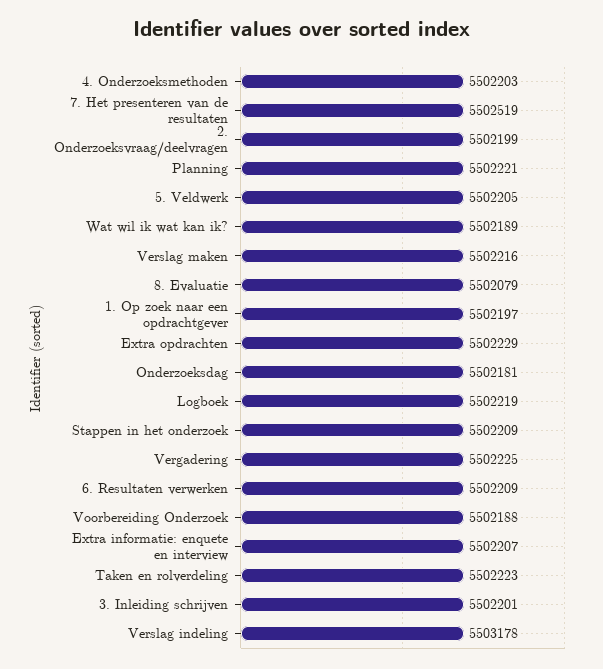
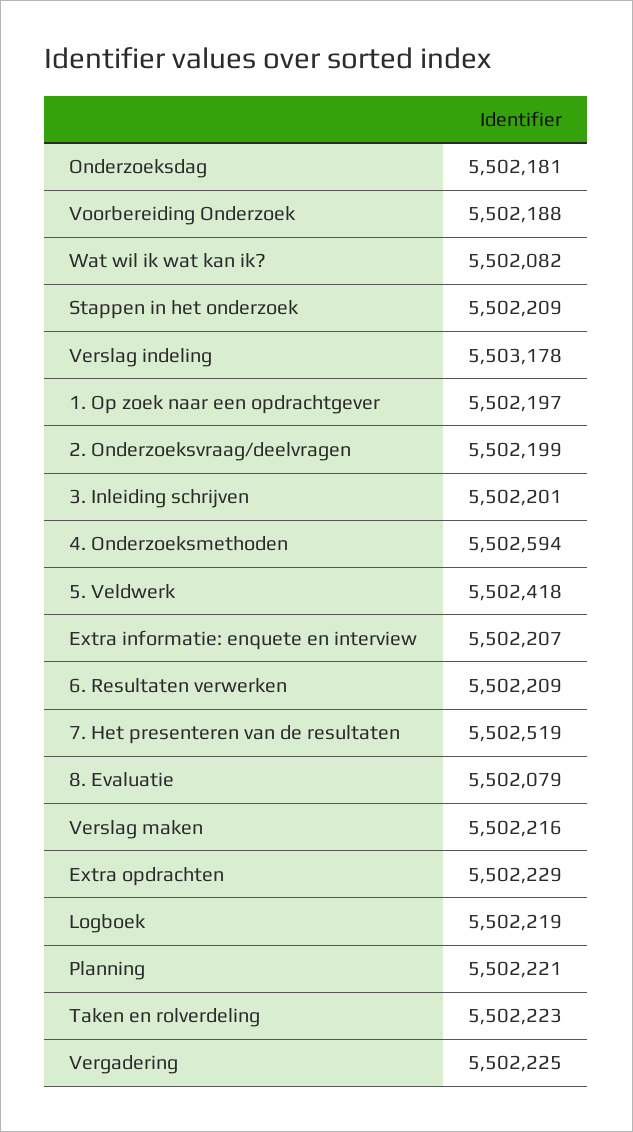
4. Onderzoeksmethoden: 5502203 -> 5502594
5. Veldwerk: 5502205 -> 5502418
Wat wil ik wat kan ik?: 5502189 -> 5502082

